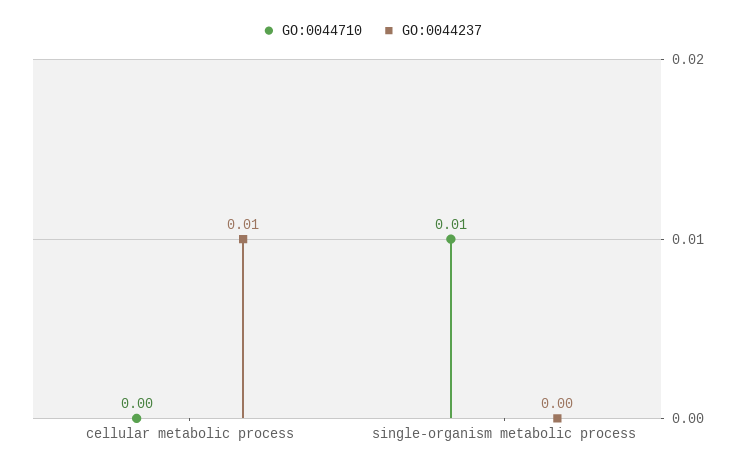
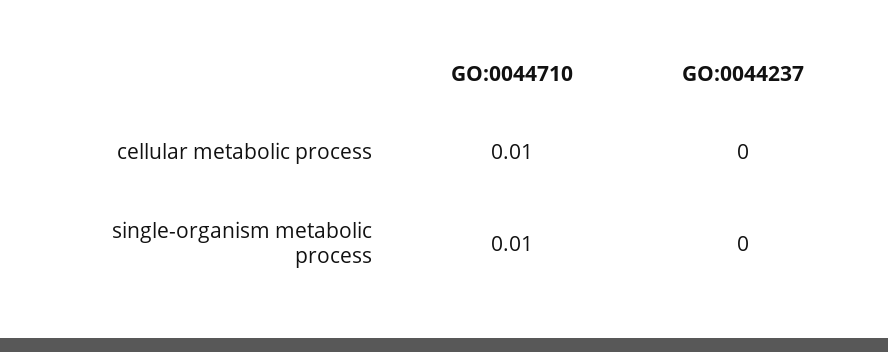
GO:0044710, cellular metabolic process: 0 -> 0.01
GO:0044237, cellular metabolic process: 0.01 -> 0

